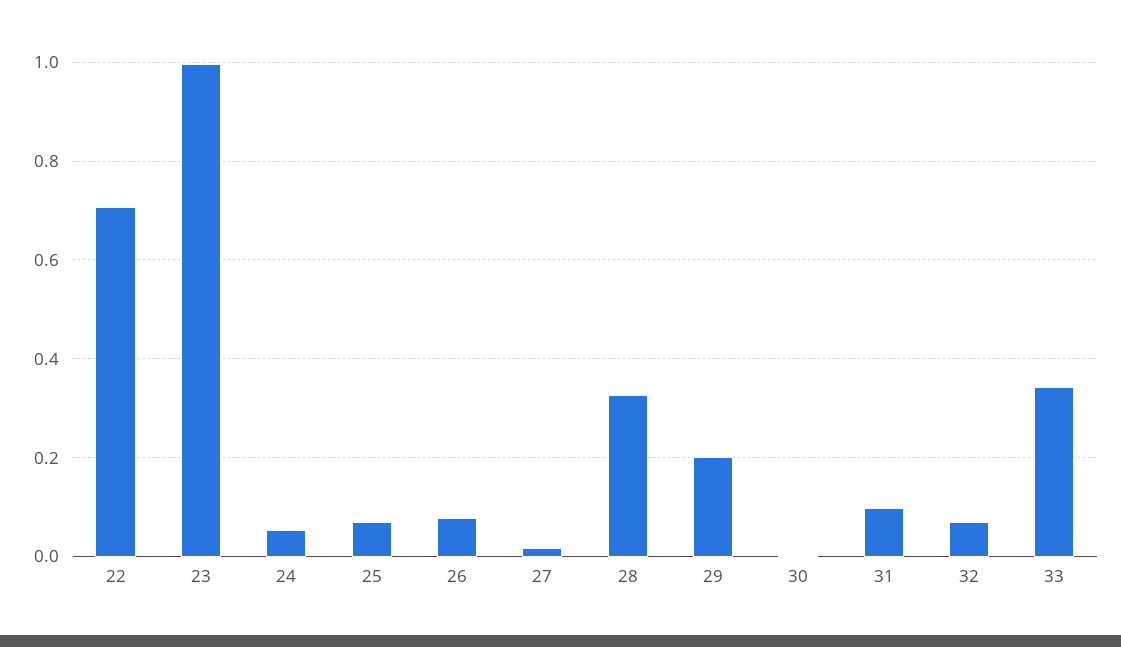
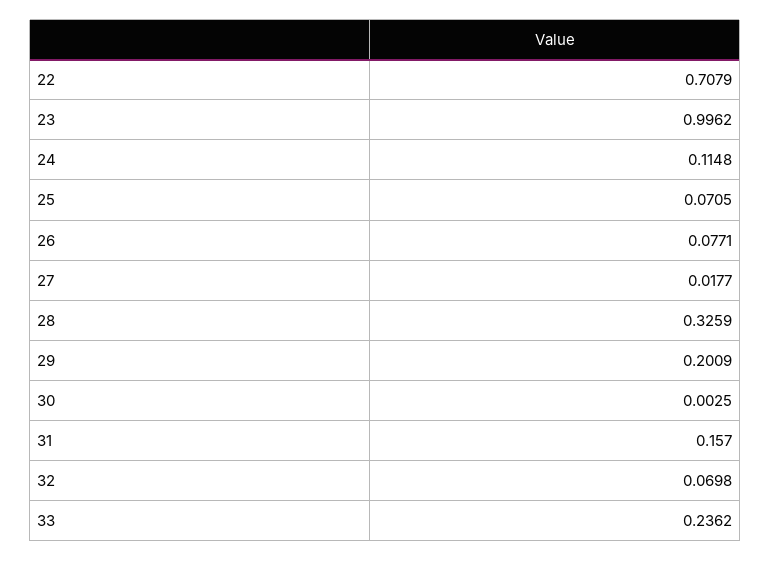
24: 0.06 -> 0.1148
31: 0.1 -> 0.157
33: 0.34 -> 0.2362

